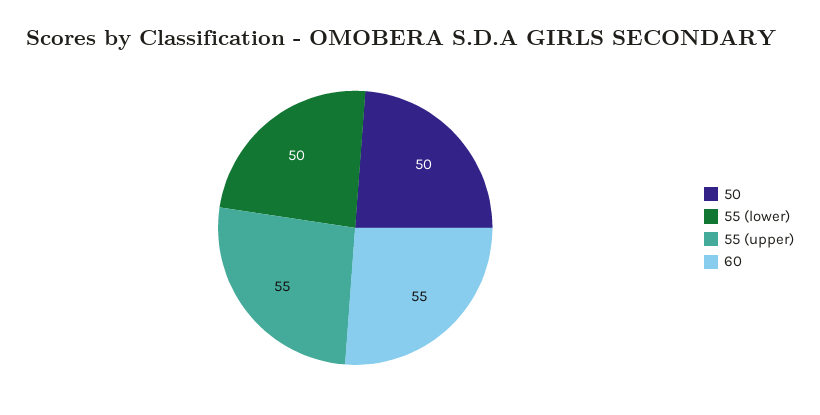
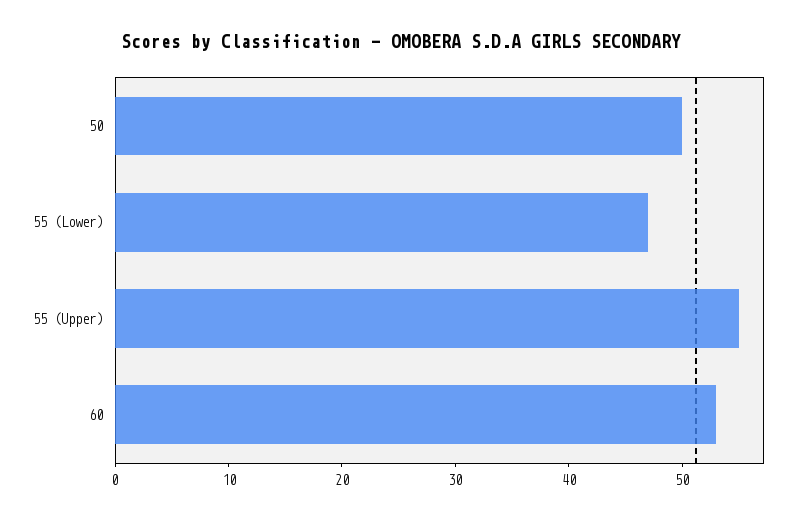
55 (lower): 50 -> 47
60: 55 -> 53

